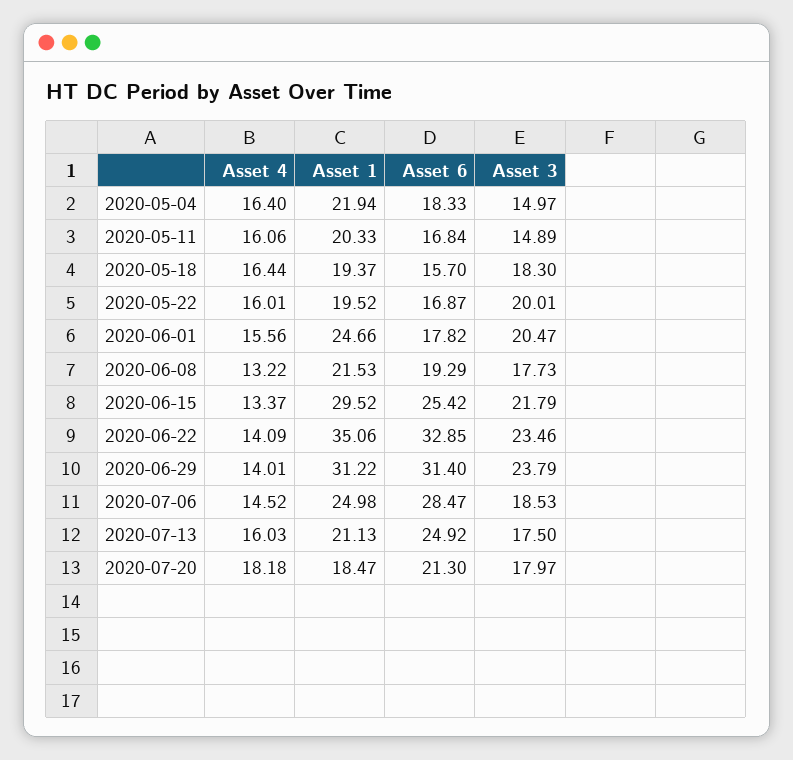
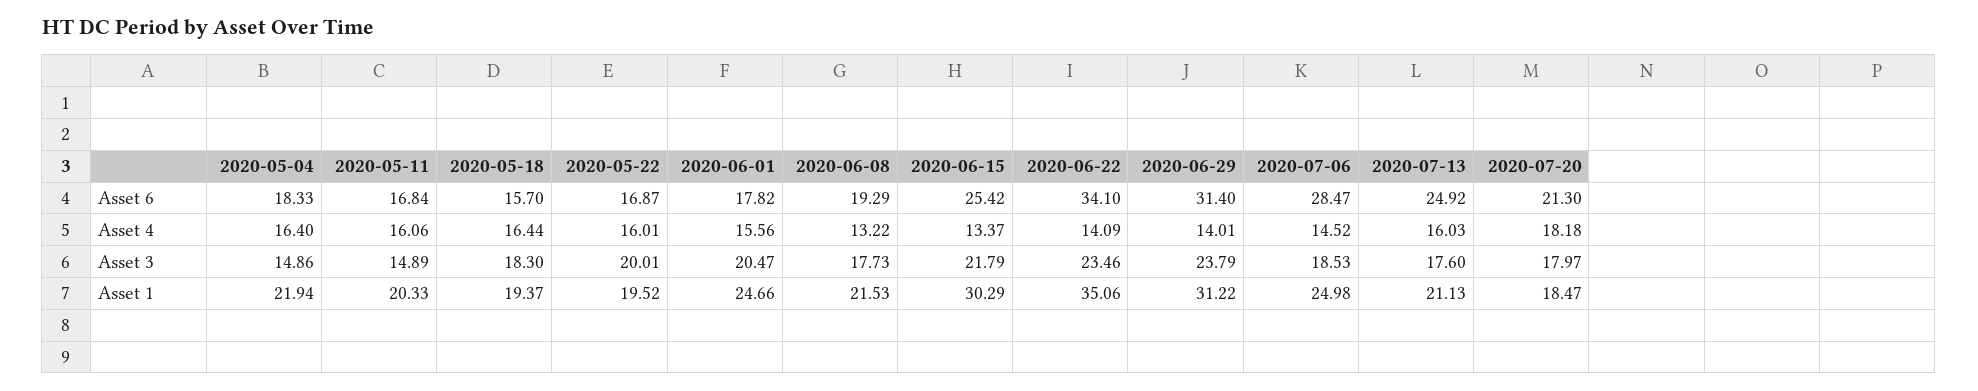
Asset 3, 2020-05-04: 14.97 -> 14.86
Asset 1, 2020-06-15: 29.52 -> 30.29
Asset 6, 2020-06-22: 32.85 -> 34.1
Asset 3, 2020-07-13: 17.5 -> 17.6

